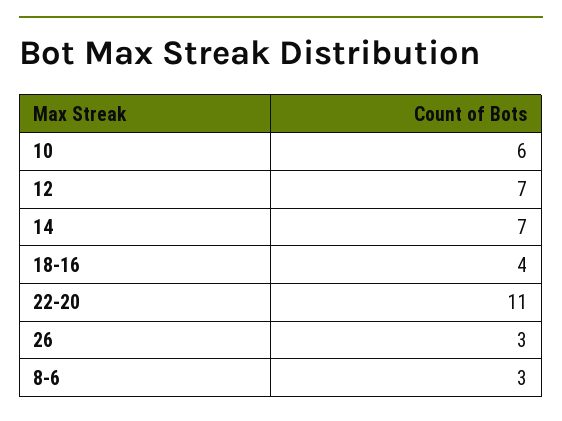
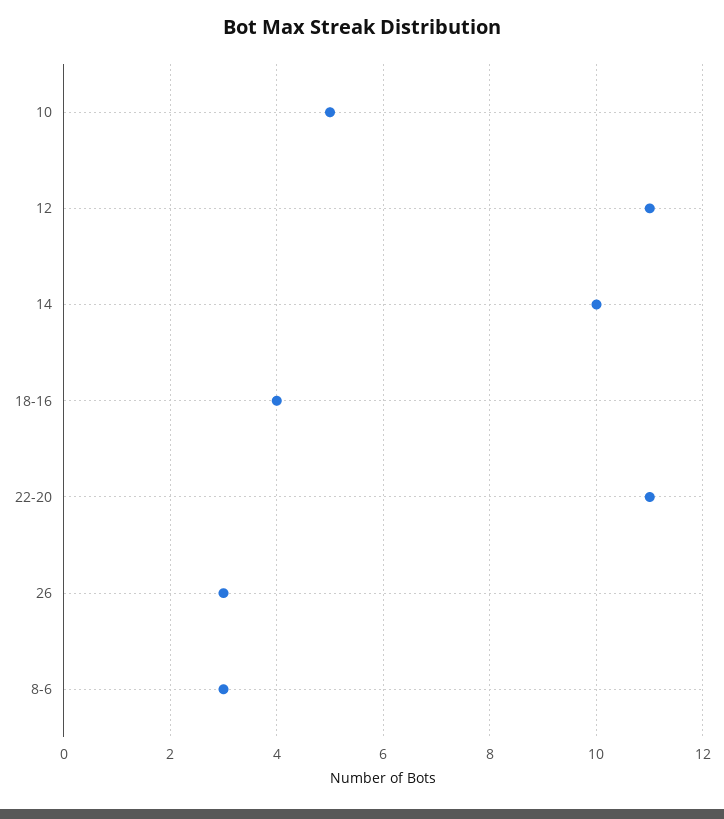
10: 6 -> 5
12: 7 -> 11
14: 7 -> 10

